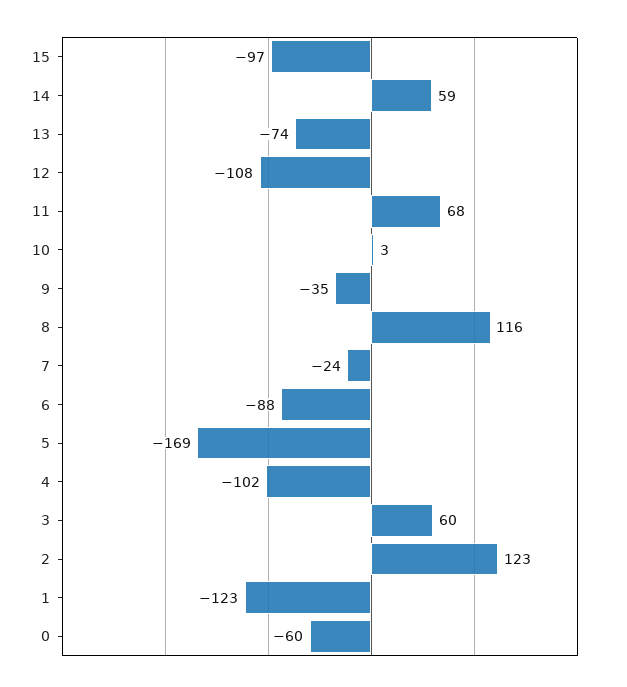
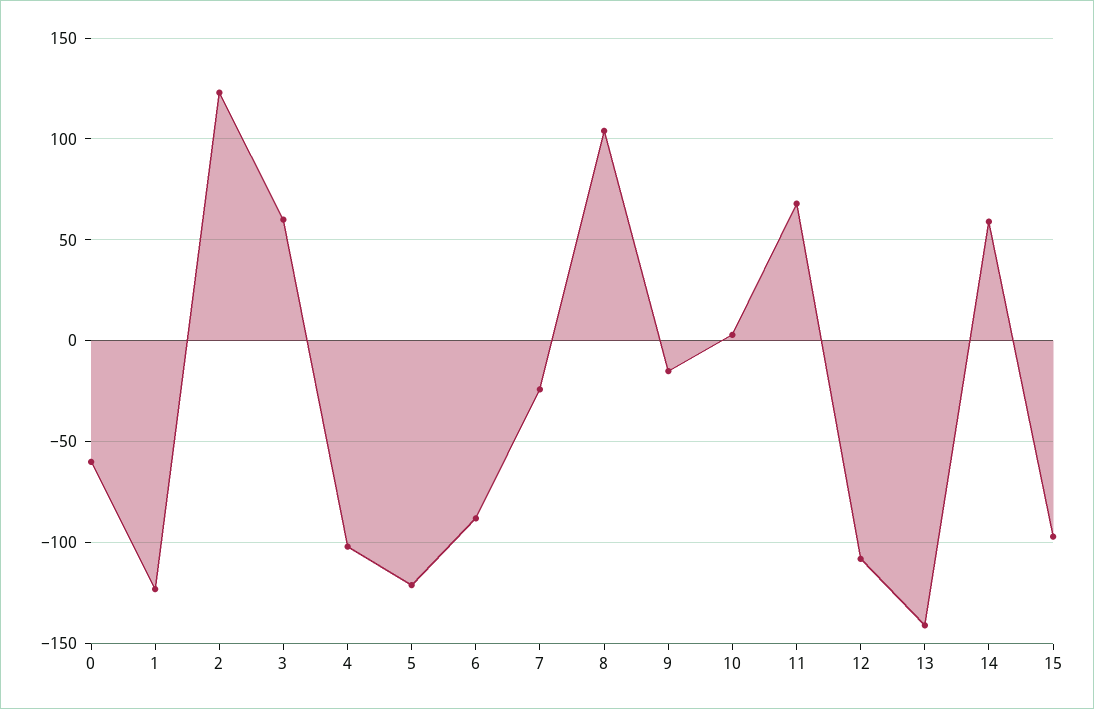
13: -74 -> -140
9: -35 -> -15
8: 116 -> 105
5: -169 -> -120

